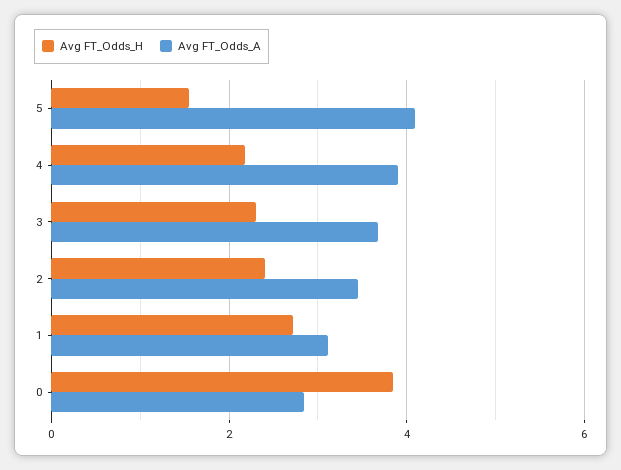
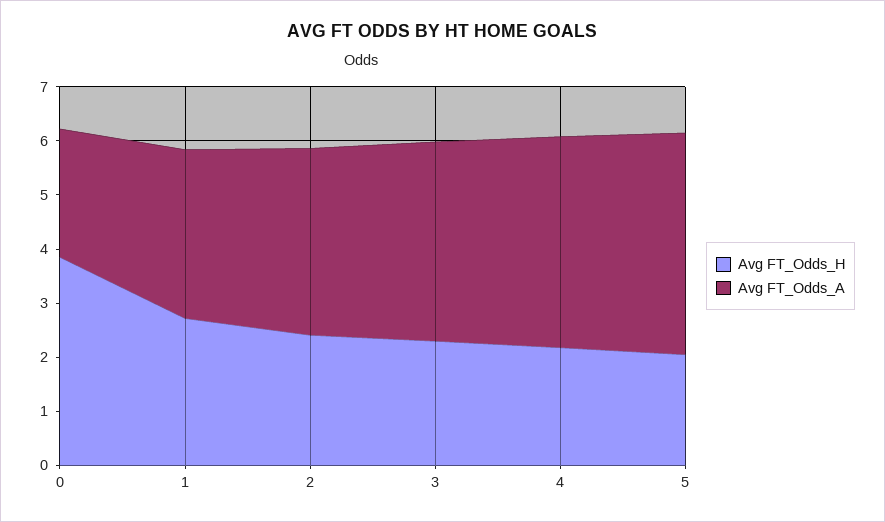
Avg FT_Odds_H, 5: 1.6 -> 2
Avg FT_Odds_A, 0: 2.8 -> 2.4

